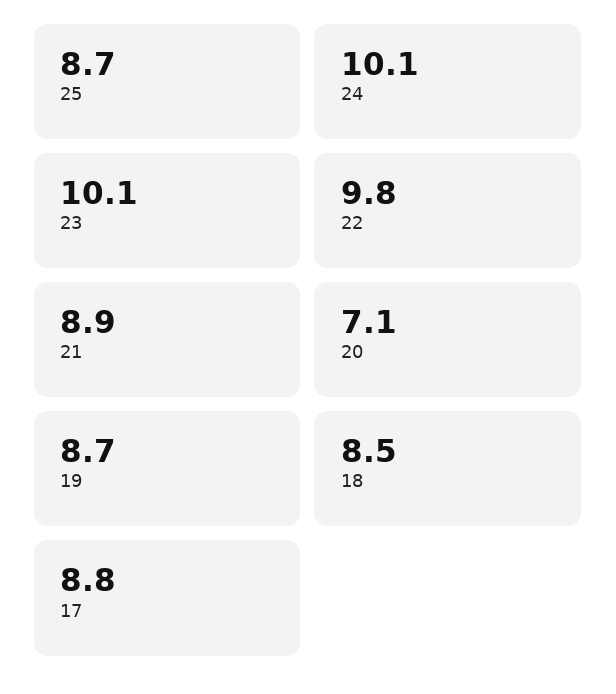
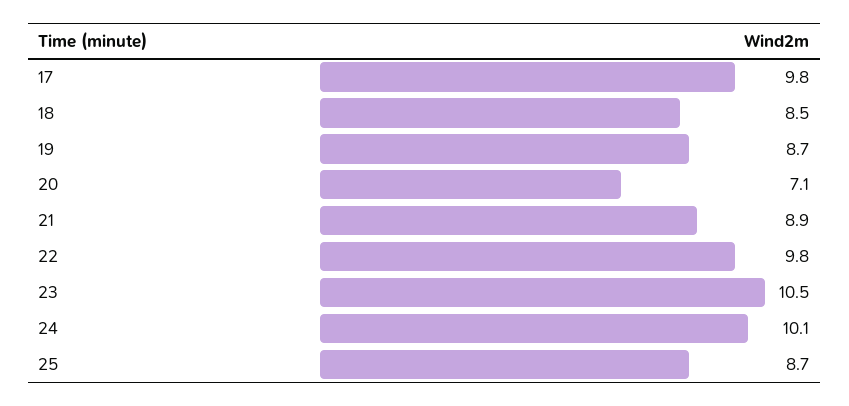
23: 10.1 -> 10.5
17: 8.8 -> 9.8

